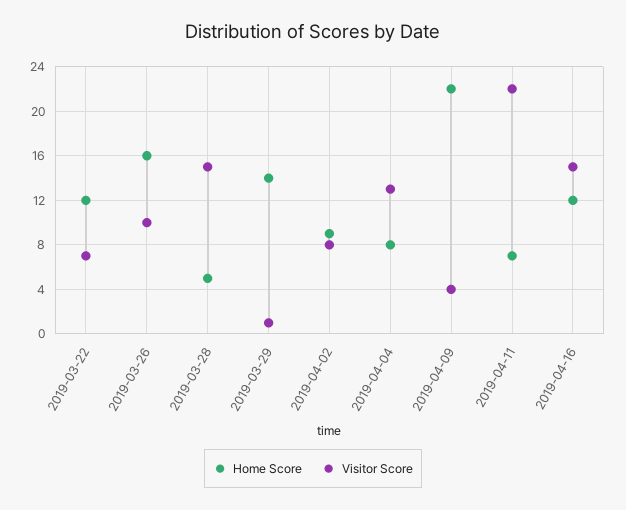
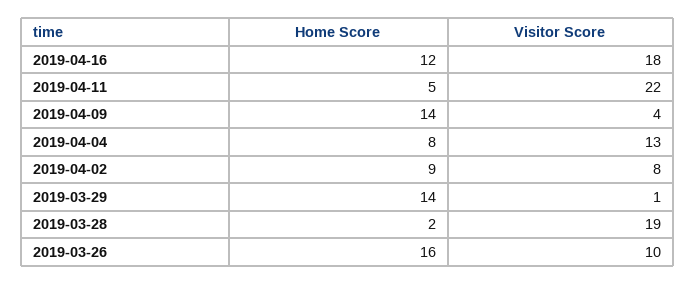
Home Score, 2019-03-22: 12 -> none
Visitor Score, 2019-03-22: 7 -> none
Home Score, 2019-03-28: 5 -> 2
Visitor Score, 2019-03-28: 15 -> 19
Home Score, 2019-04-09: 22 -> 14
Home Score, 2019-04-11: 7 -> 5
Visitor Score, 2019-04-16: 15 -> 18

